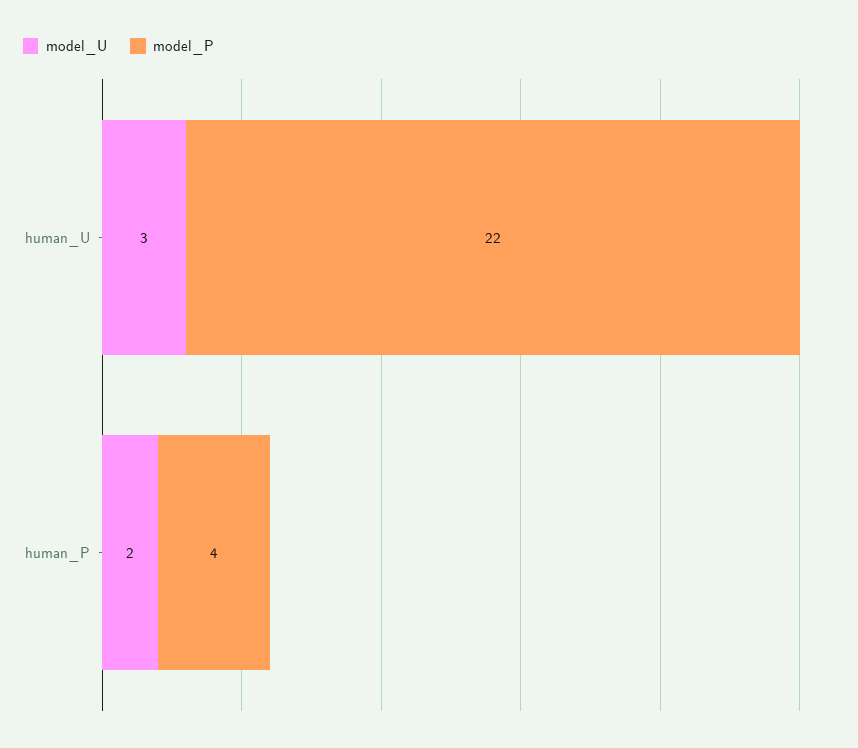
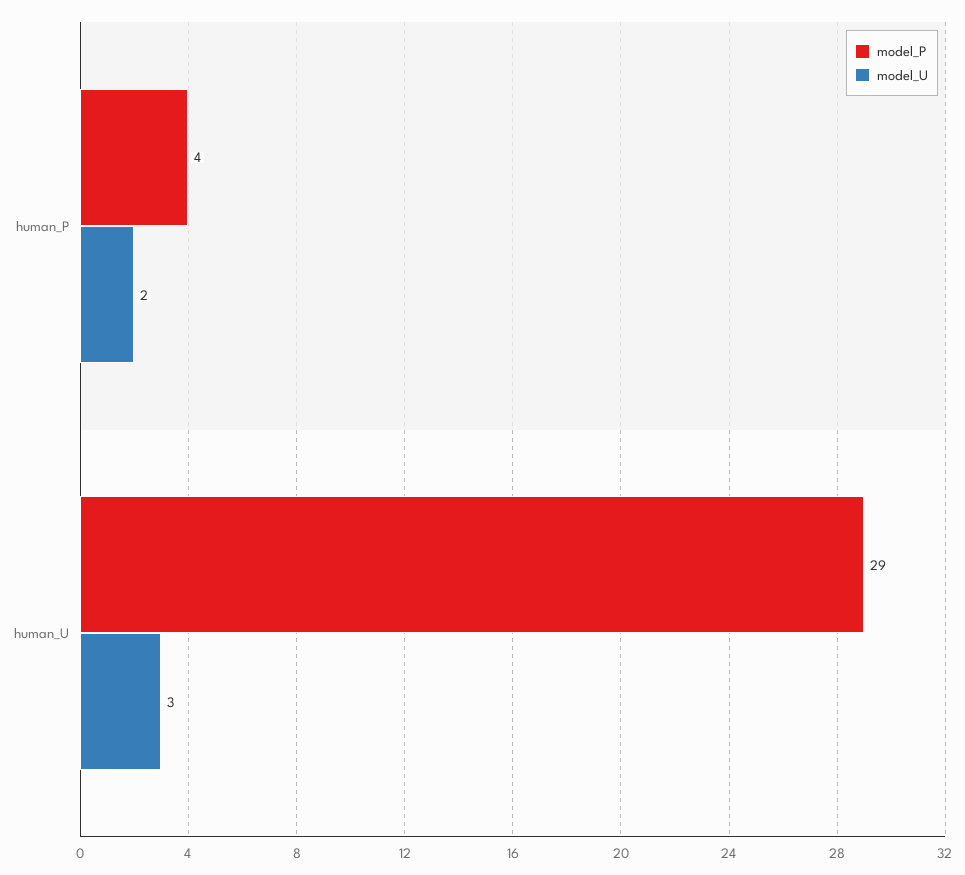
model_P, human_U: 22 -> 29

